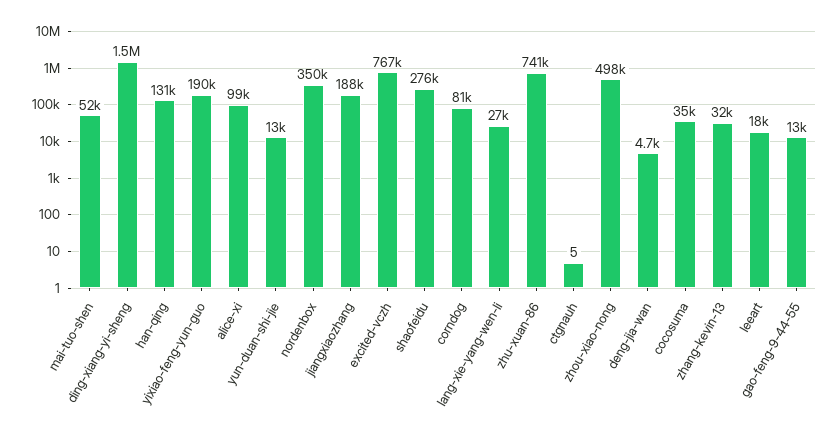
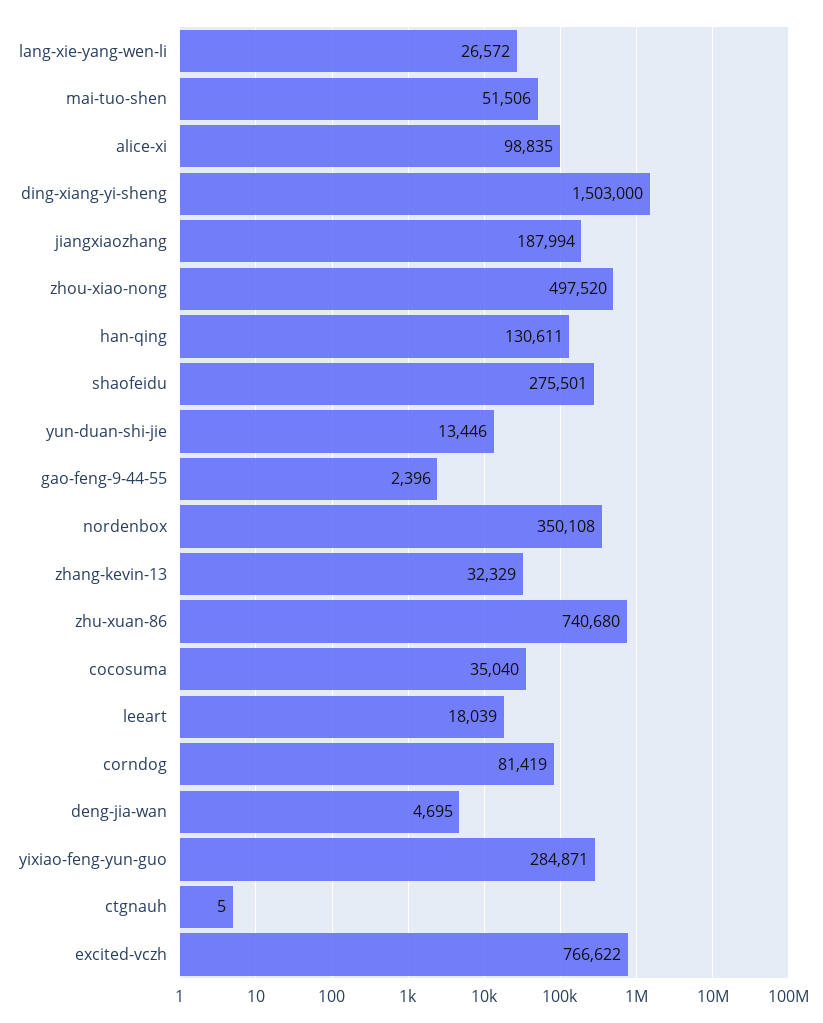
yixiao-feng-yun-guo: 190000 -> 284871
gao-feng-9-44-55: 13000 -> 2396

